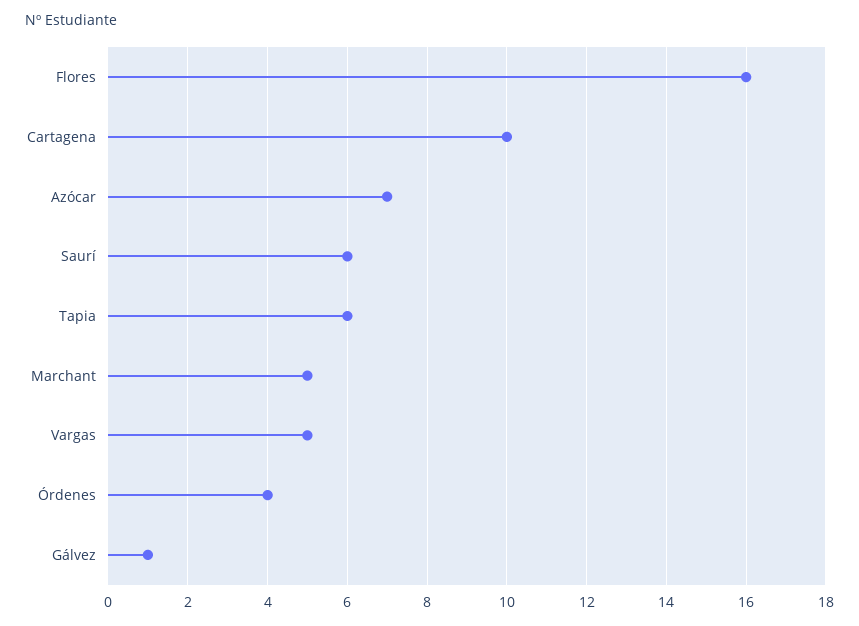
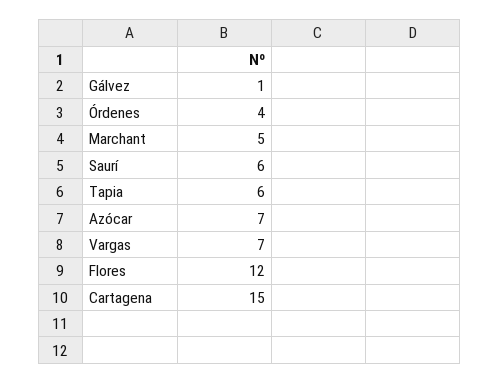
Flores: 16 -> 12
Cartagena: 10 -> 15
Vargas: 5 -> 7

